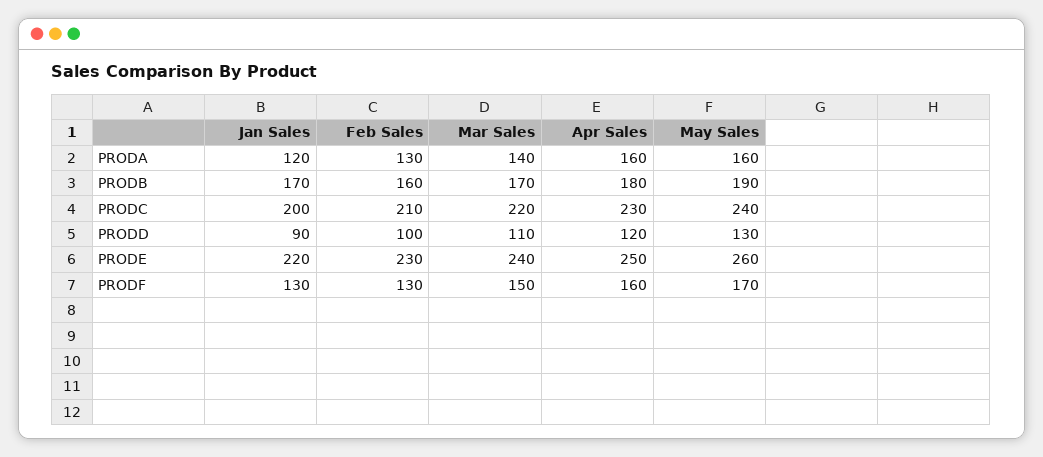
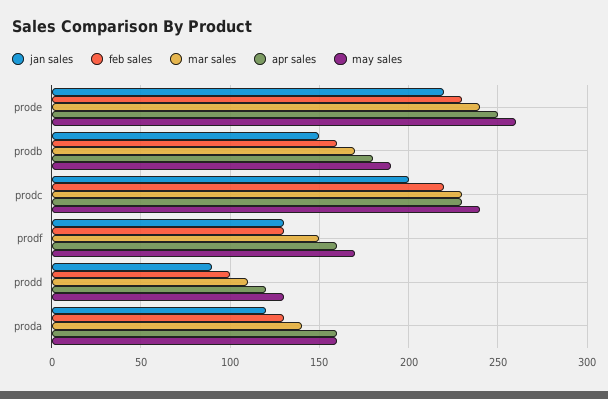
Jan Sales, PRODB: 170 -> 150
Feb Sales, PRODC: 210 -> 220
Mar Sales, PRODC: 220 -> 230

